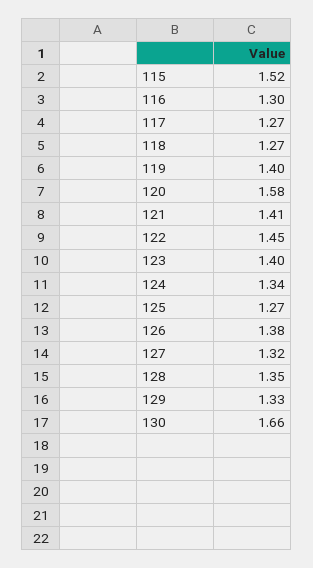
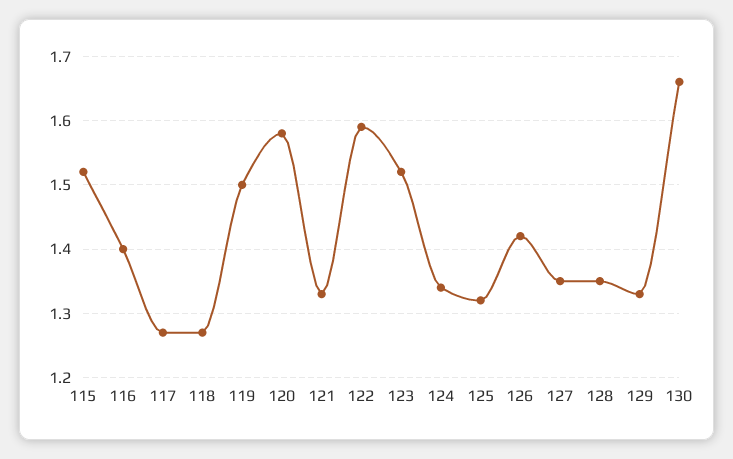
116: 1.3 -> 1.4
119: 1.4 -> 1.5
121: 1.41 -> 1.33
122: 1.45 -> 1.59
123: 1.4 -> 1.52
125: 1.27 -> 1.32
126: 1.38 -> 1.42
127: 1.32 -> 1.35

